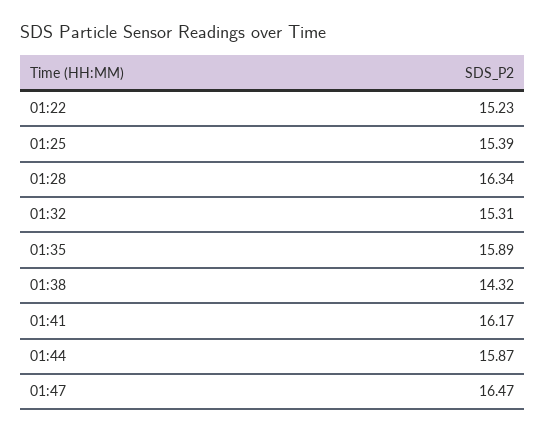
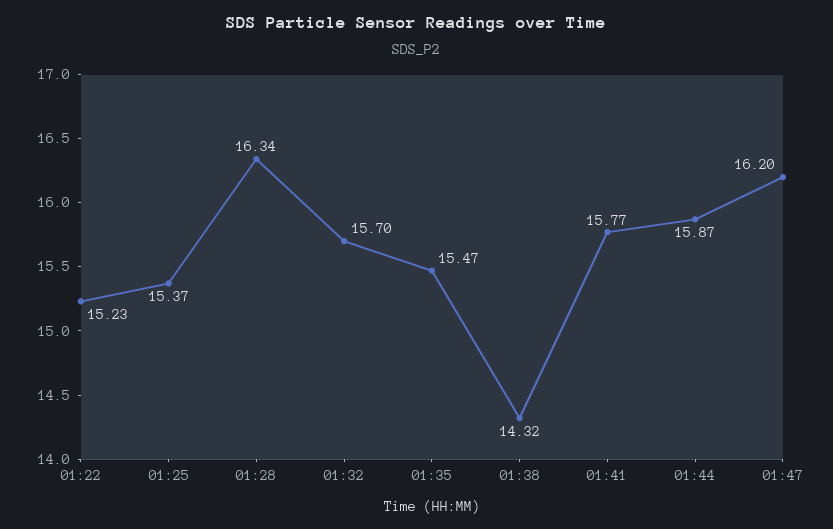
01:25: 15.39 -> 15.37
01:32: 15.31 -> 15.7
01:35: 15.89 -> 15.47
01:41: 16.17 -> 15.77
01:47: 16.47 -> 16.2

